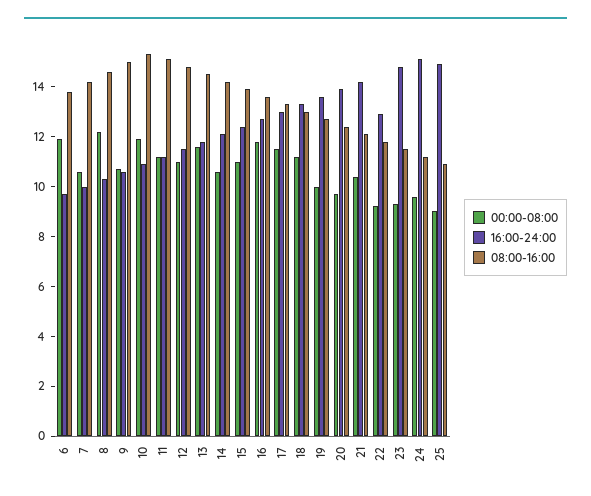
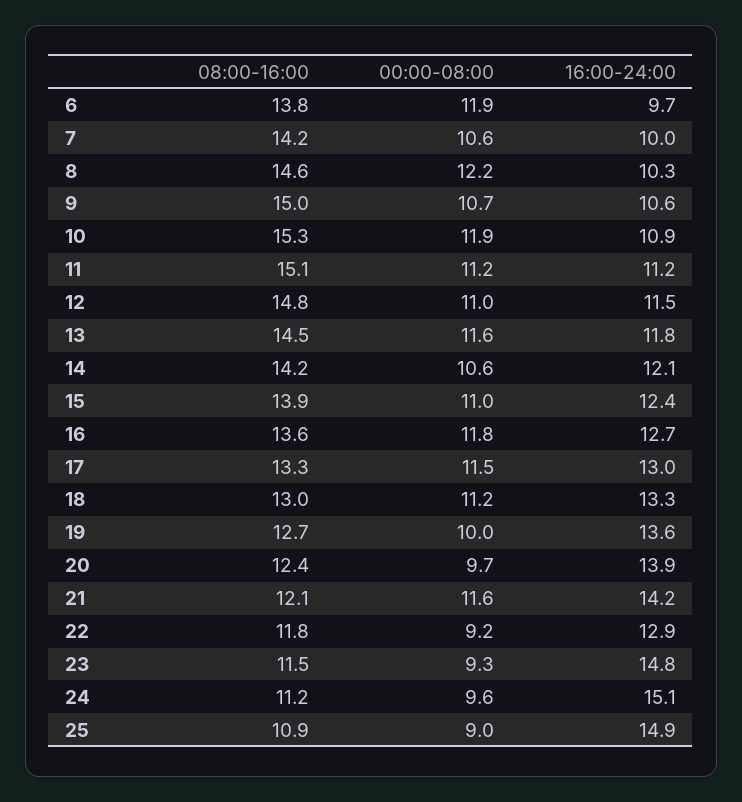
00:00-08:00, 21: 10.5 -> 11.6

